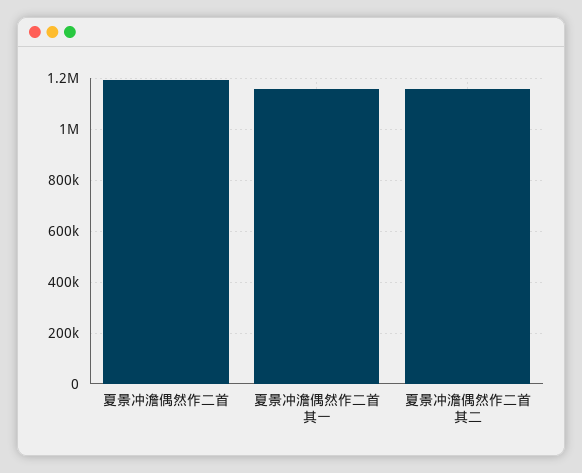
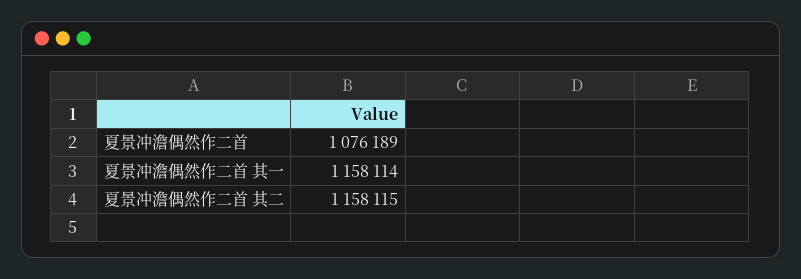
夏景冲澹偶然作二首: 1200000 -> 1076189

